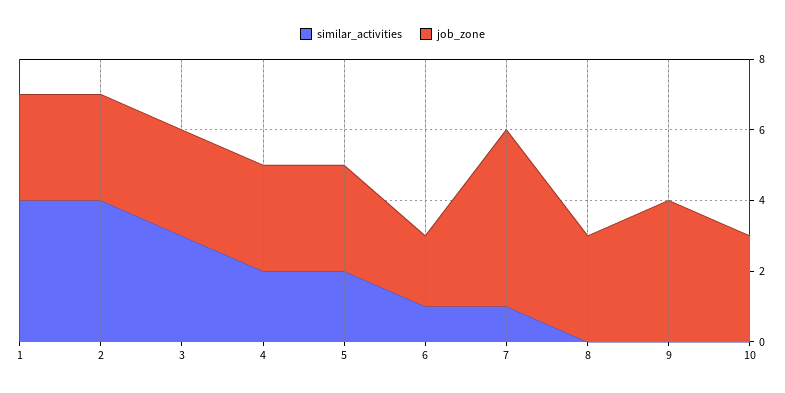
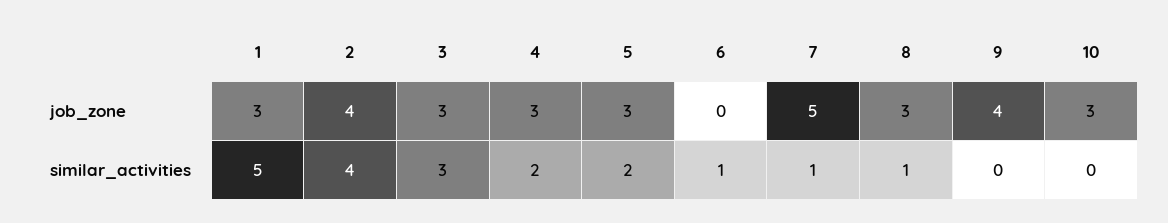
similar_activities, 1: 4 -> 5
job_zone, 2: 3 -> 4
job_zone, 6: 2 -> 0
similar_activities, 8: 0 -> 1

